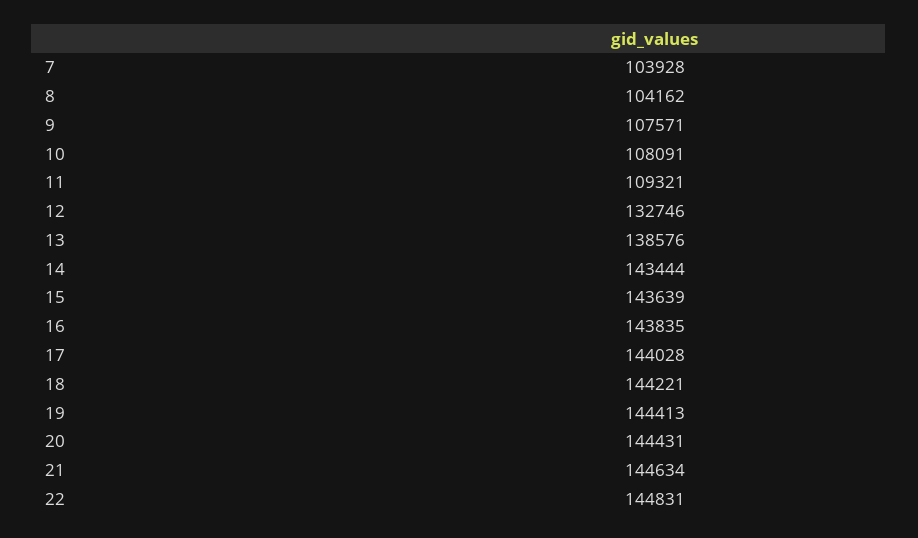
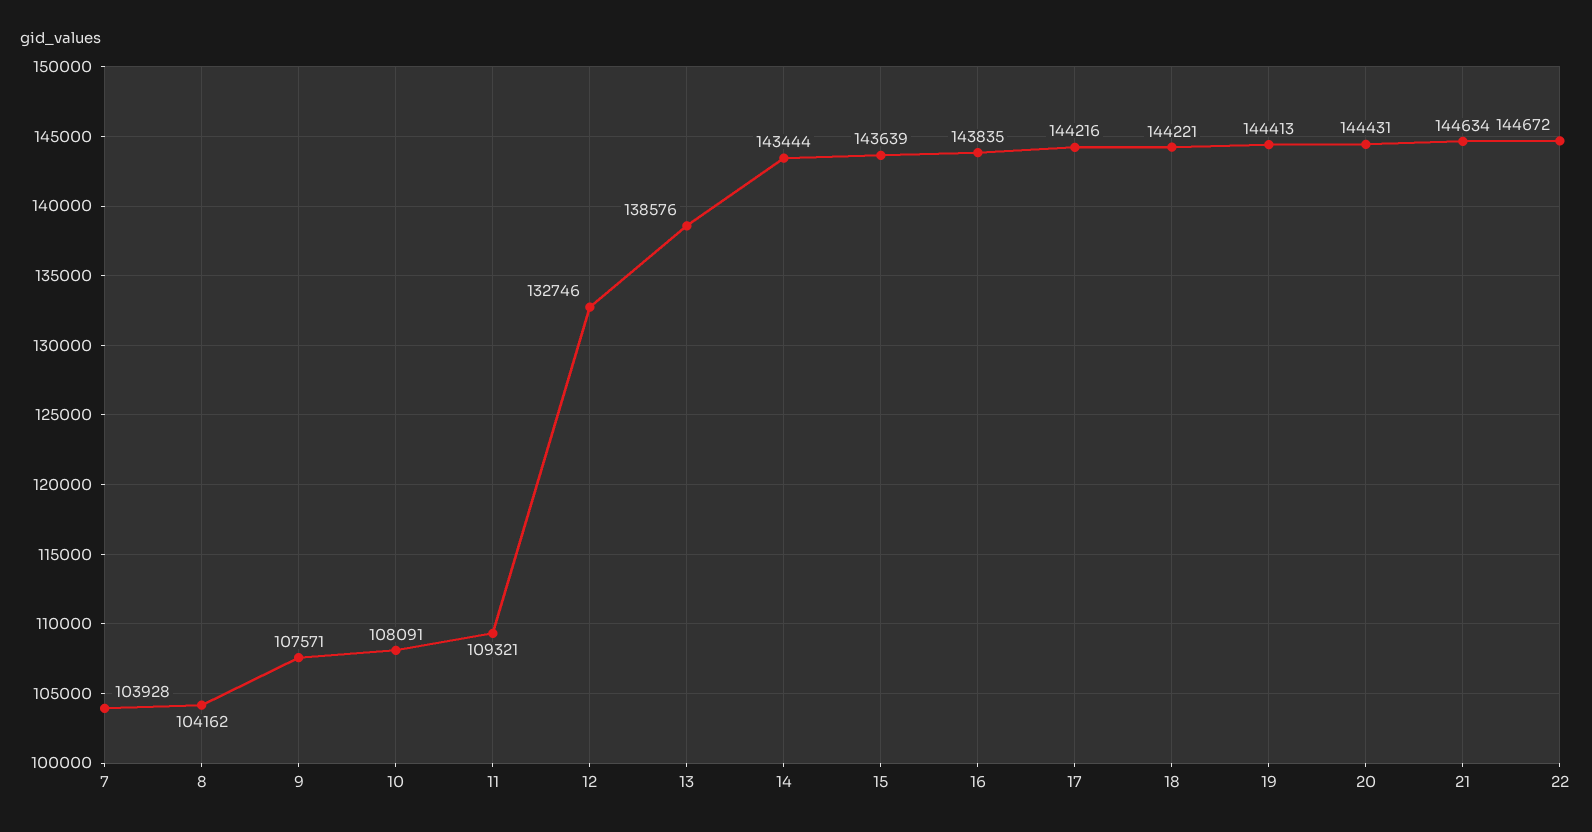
17: 144028 -> 144216
22: 144831 -> 144672

